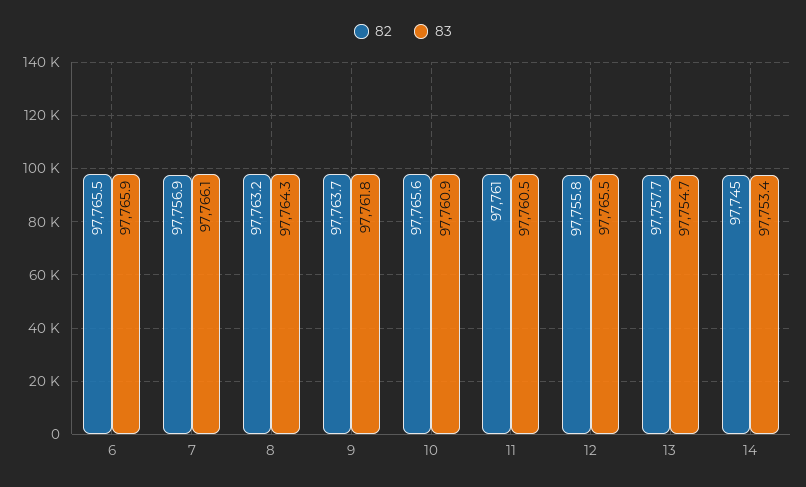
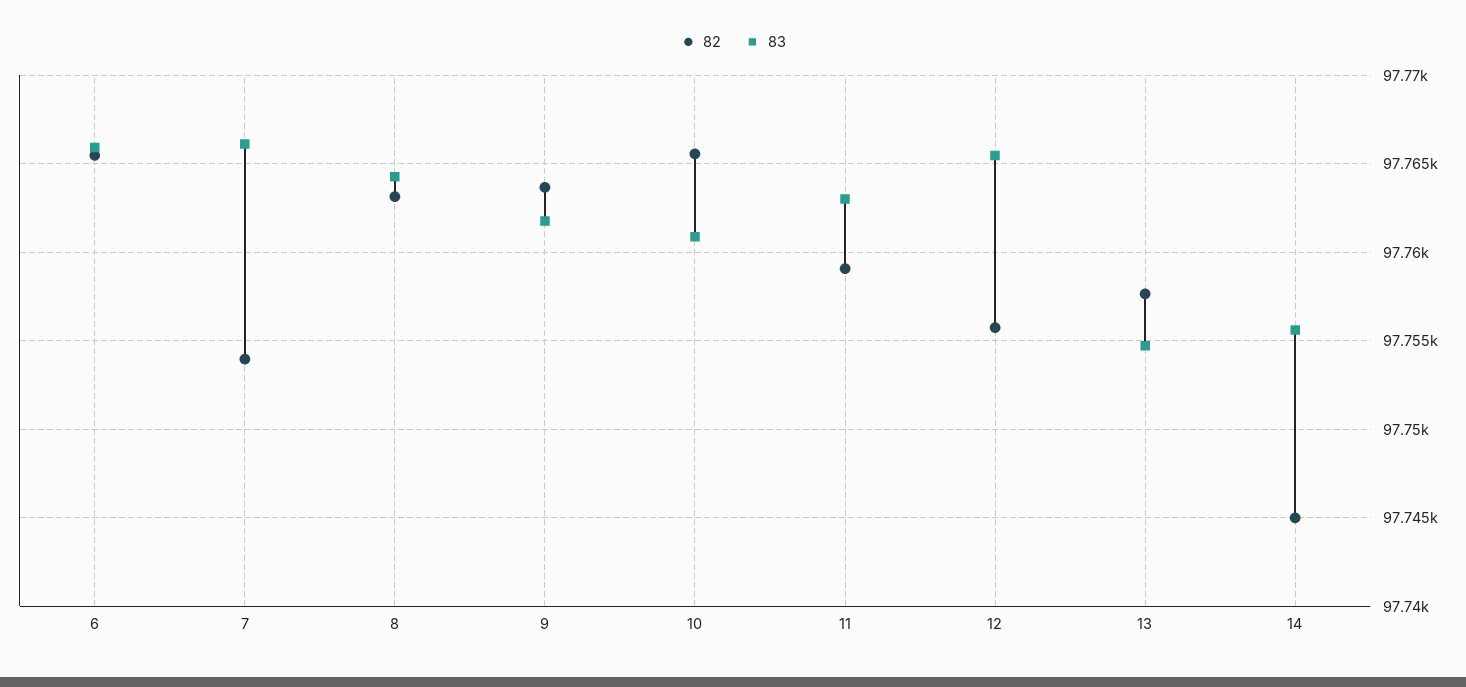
82, 7: 97756.9 -> 97754
82, 11: 97761 -> 97759
83, 11: 97760.5 -> 97763
83, 14: 97753.4 -> 97755.5

